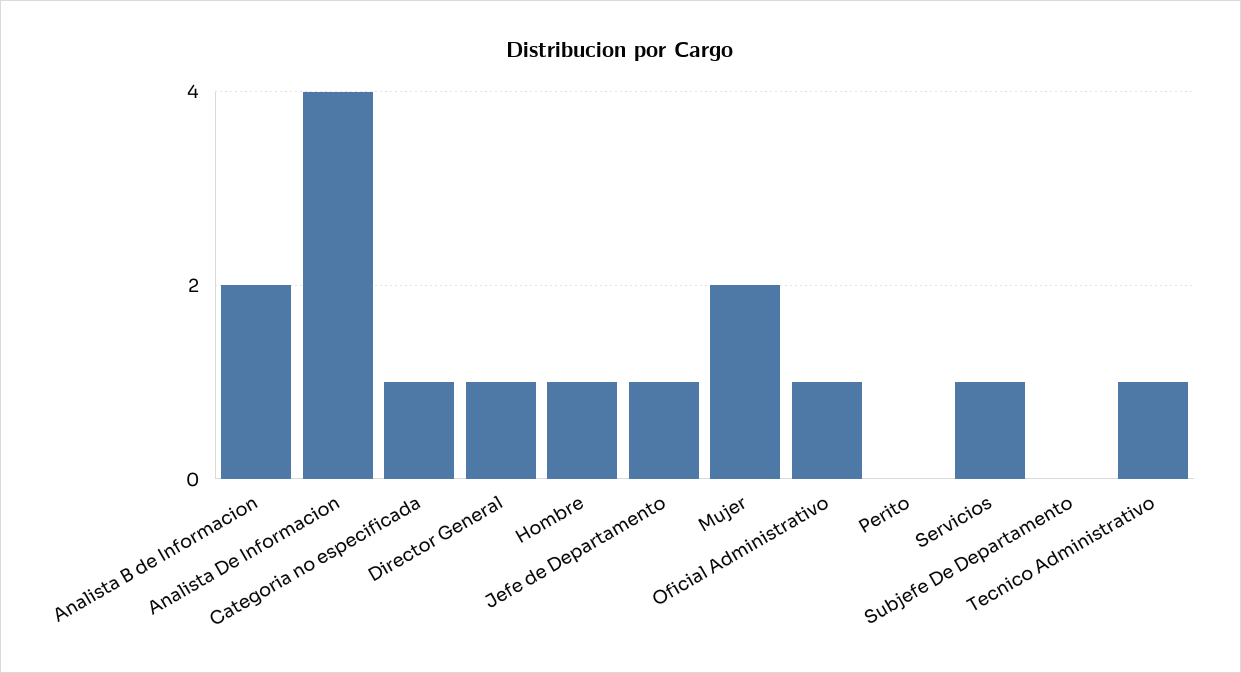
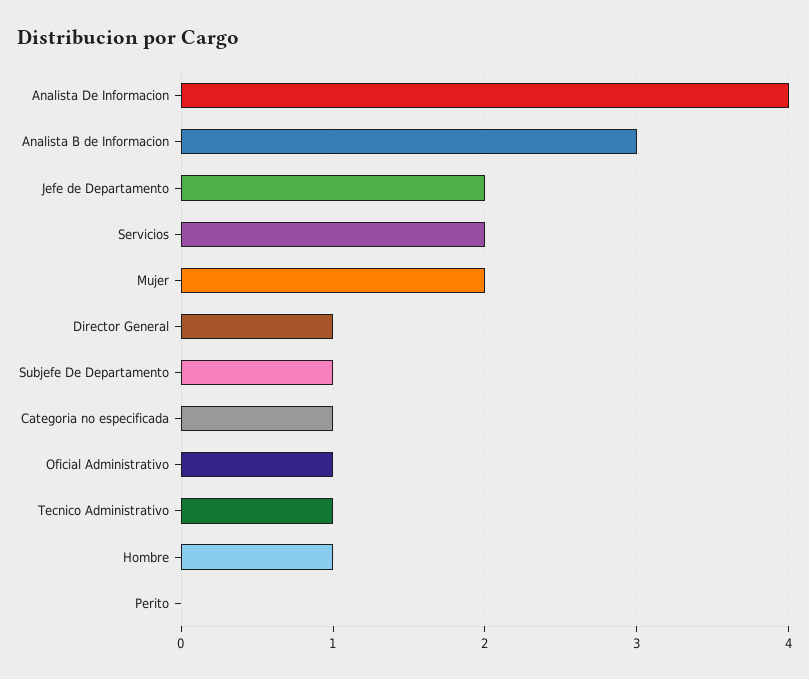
Analista B de Informacion: 2 -> 3
Jefe de Departamento: 1 -> 2
Servicios: 1 -> 2
Subjefe De Departamento: 0 -> 1

